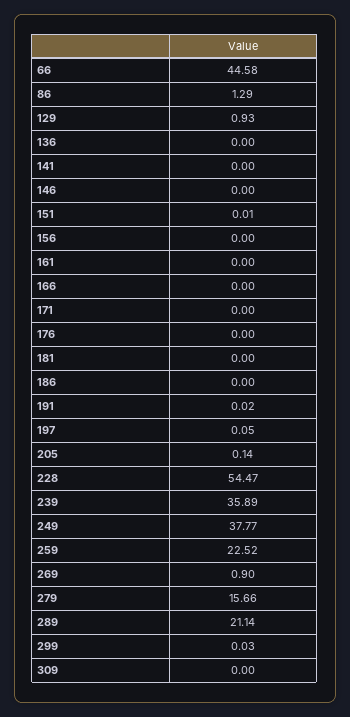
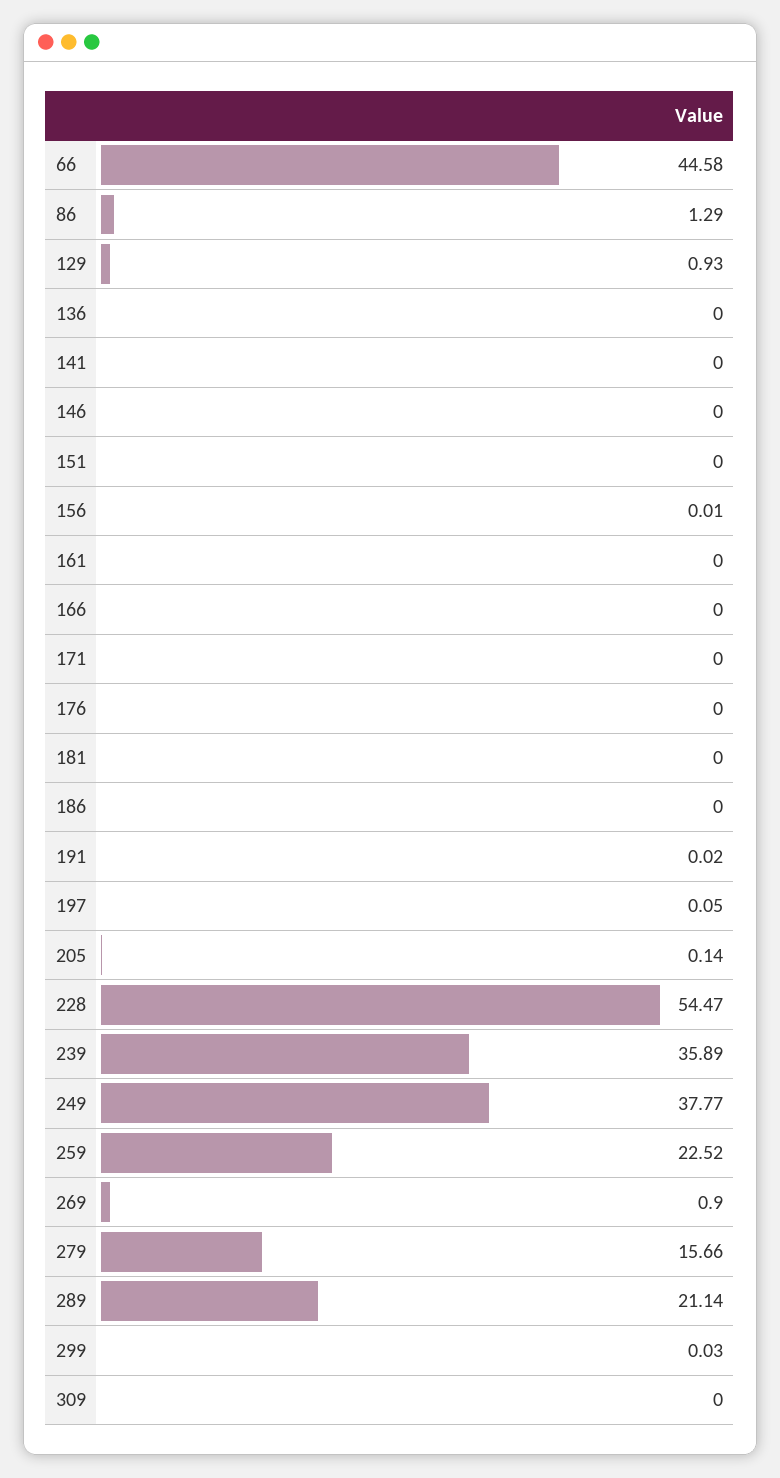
151: 0.01 -> 0
156: 0 -> 0.01

